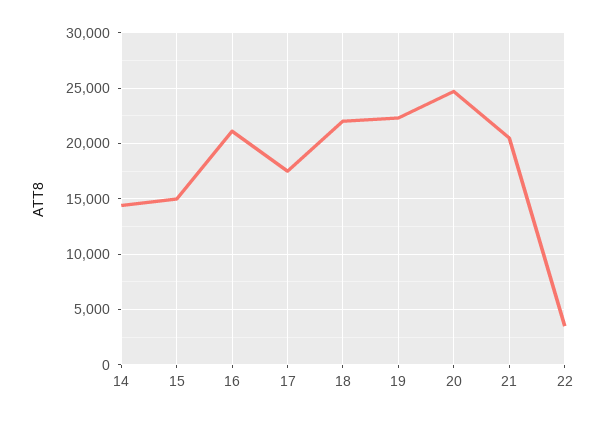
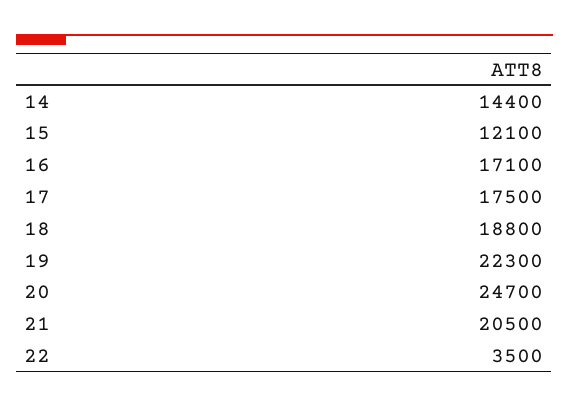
15: 15000 -> 12100
16: 21000 -> 17100
18: 22000 -> 18800

